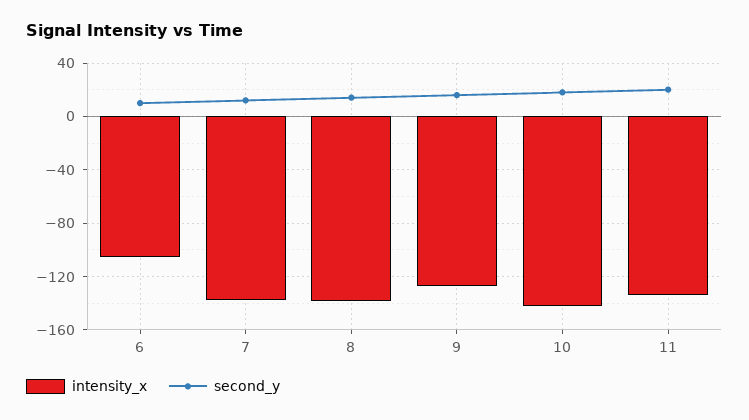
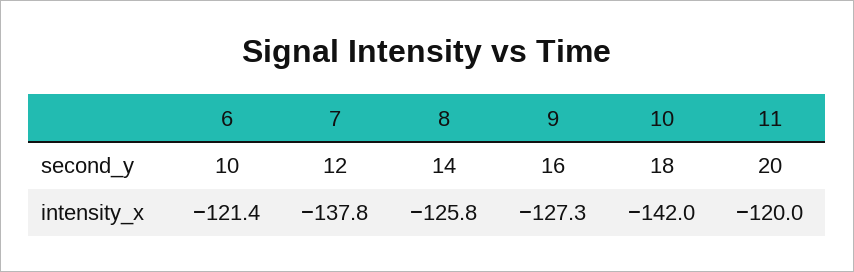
intensity_x, 6: -105 -> -121.4
intensity_x, 8: -140 -> -125.8
intensity_x, 11: -135 -> -120

